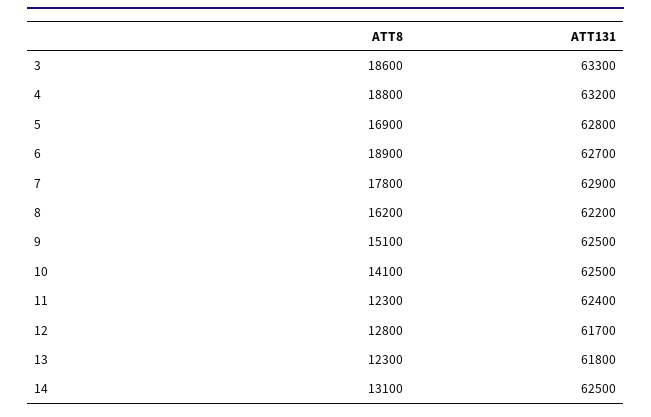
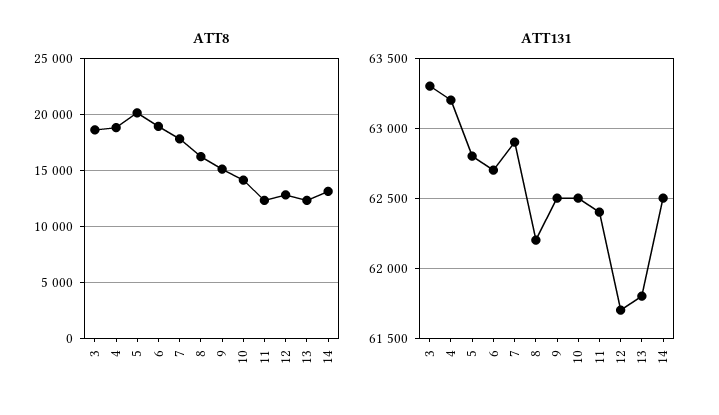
ATT8, 5: 16900 -> 20000

